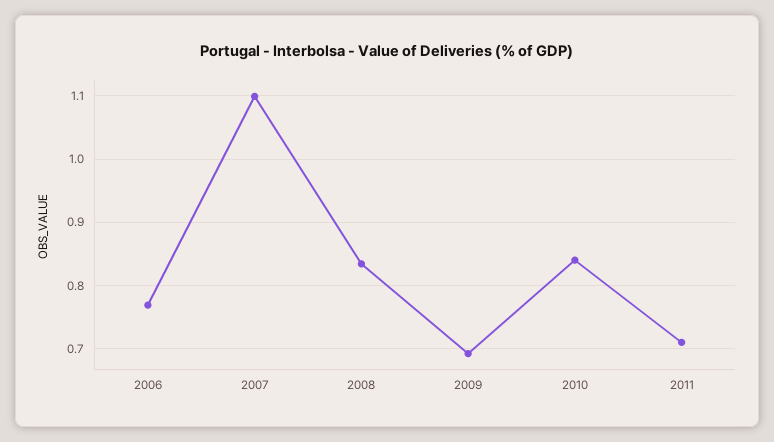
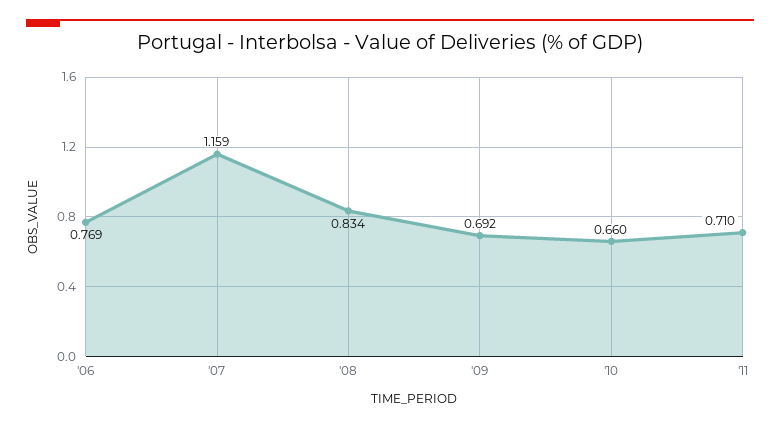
2007: 1.1 -> 1.159
2010: 0.84 -> 0.66

